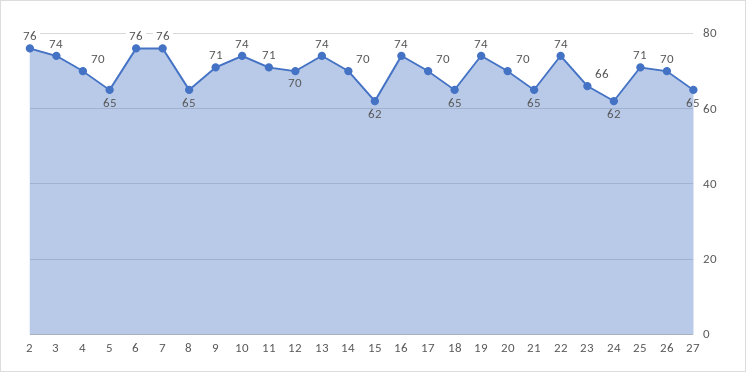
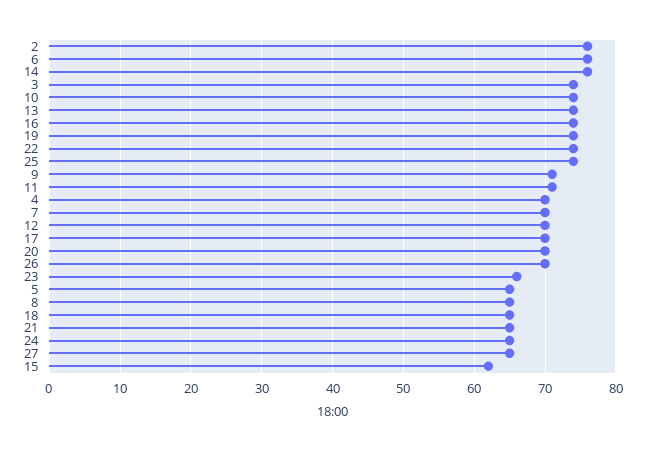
7: 76 -> 70
14: 70 -> 76
24: 62 -> 65
25: 71 -> 74

